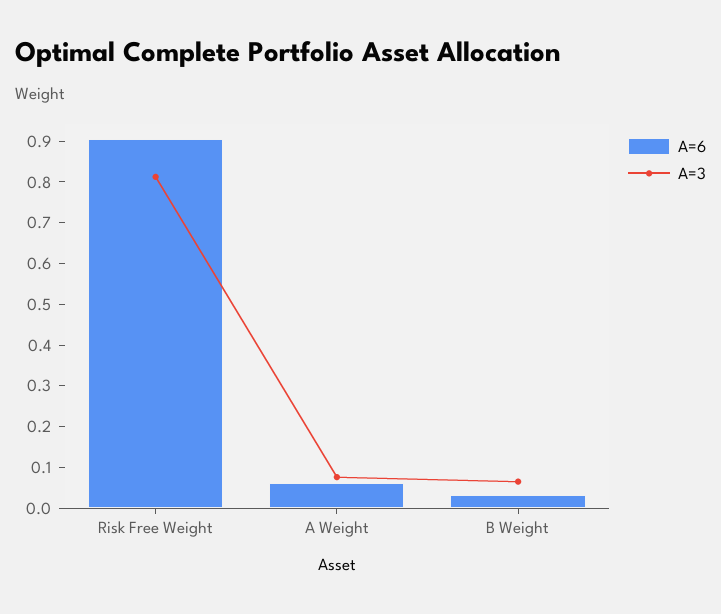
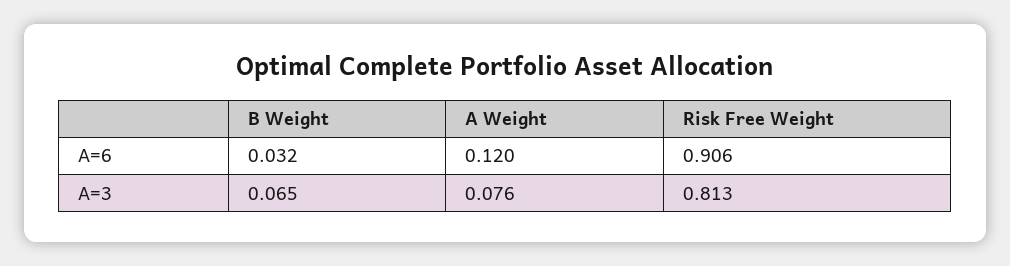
A=6, A Weight: 0.06 -> 0.12

